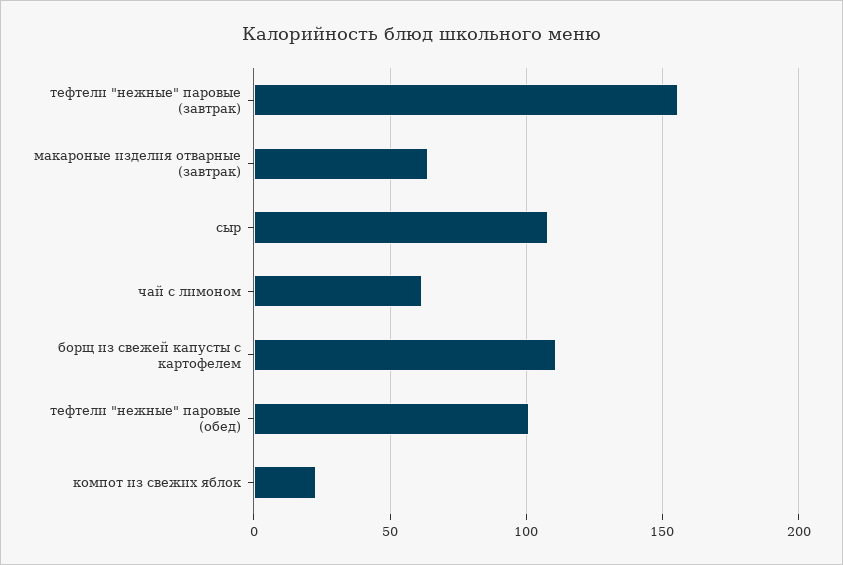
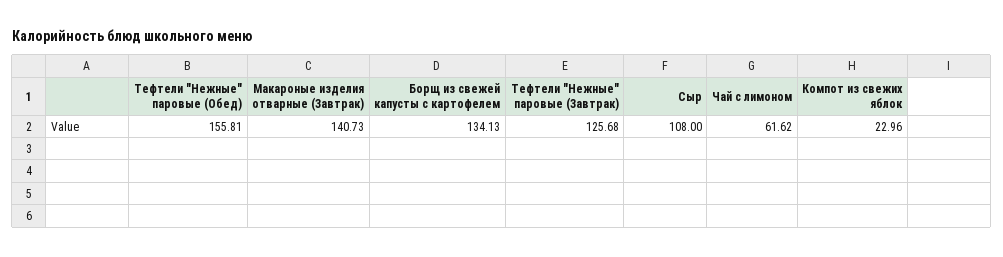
тефтели "нежные" паровые (завтрак): 155 -> 125.68
макароные изделия отварные (завтрак): 65 -> 140.73
борщ из свежей капусты с картофелем: 110 -> 134.13
тефтели "нежные" паровые (обед): 100 -> 155.81

